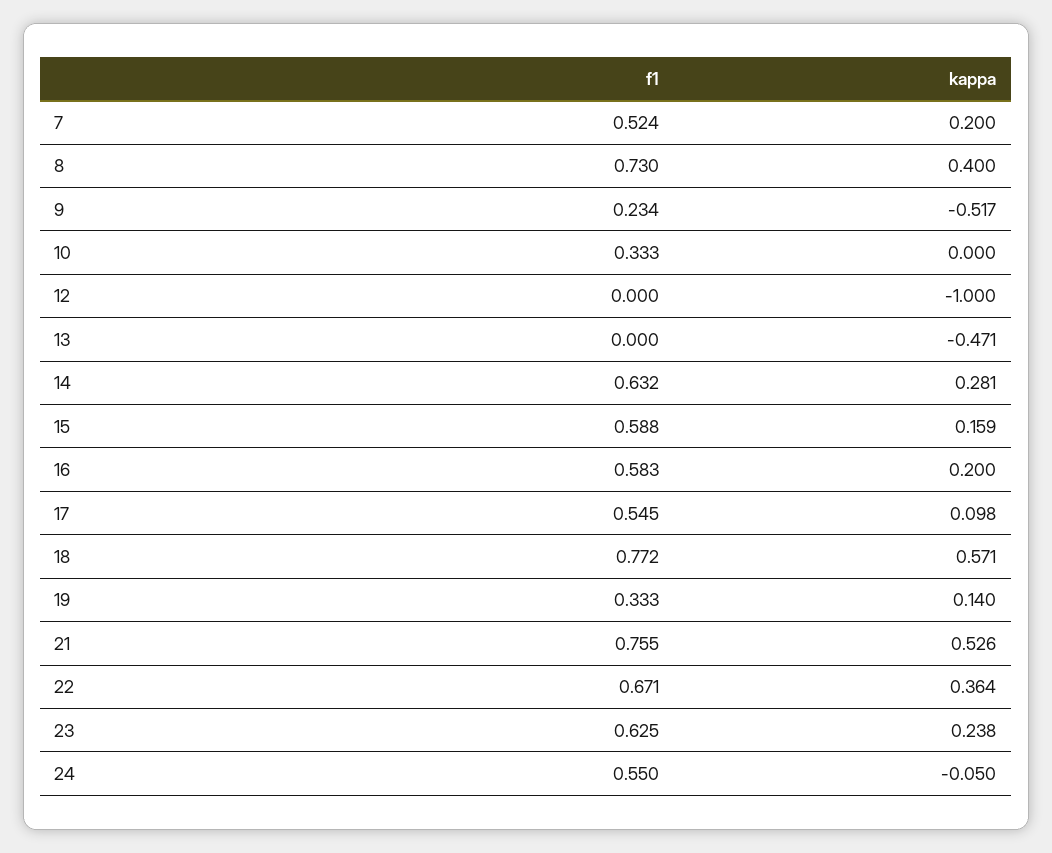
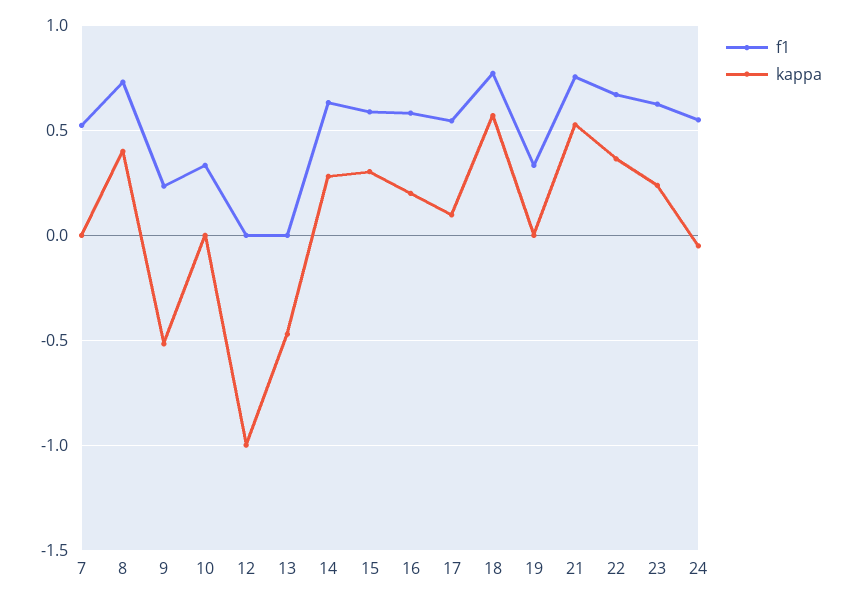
kappa, 7: 0.2 -> 0
kappa, 15: 0.159 -> 0.3
kappa, 19: 0.14 -> 0

